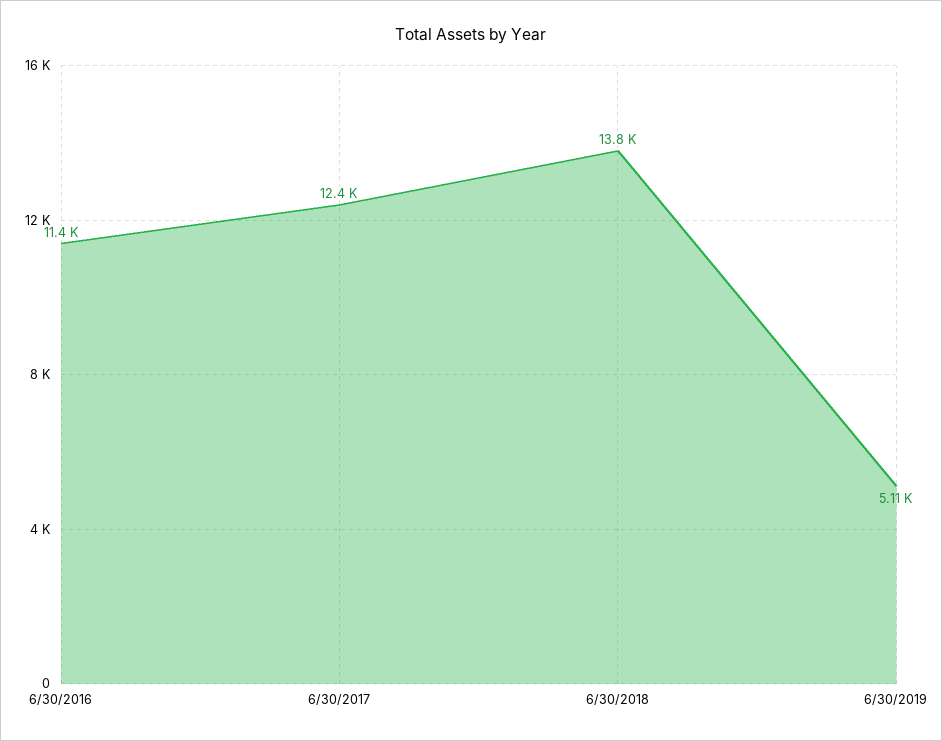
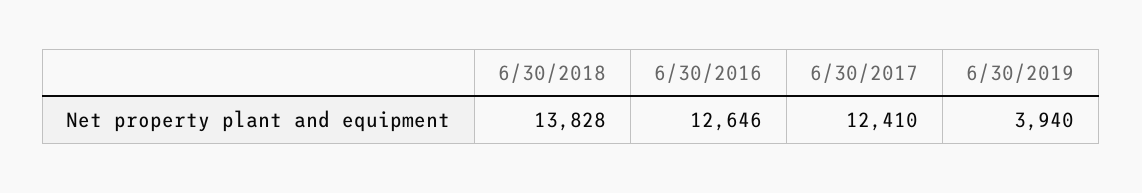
6/30/2016: 11400 -> 12646
6/30/2019: 5110 -> 3940

